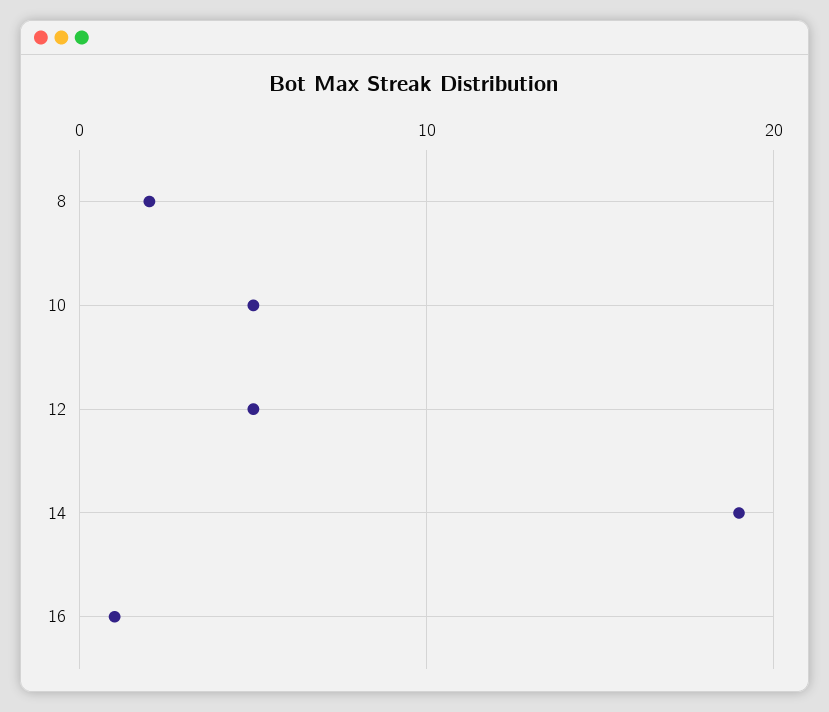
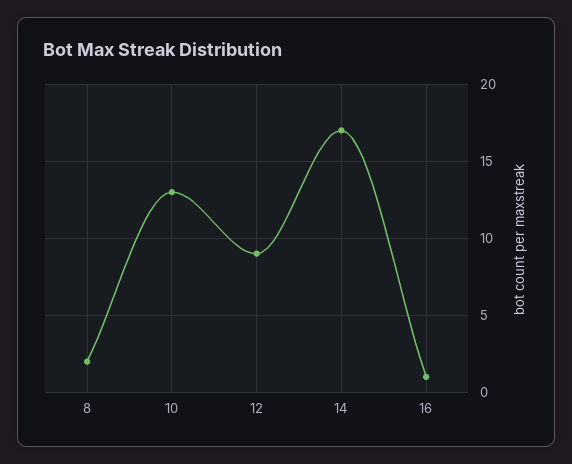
10: 5 -> 13
12: 5 -> 9
14: 19 -> 17

